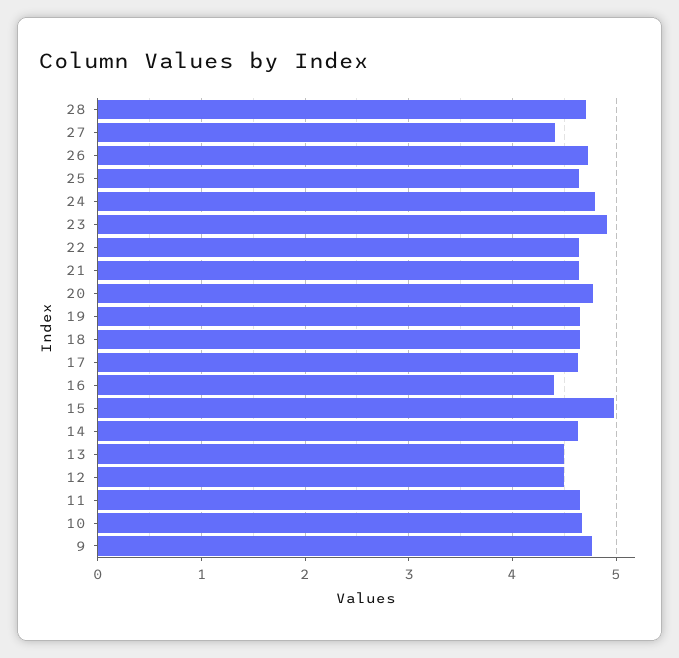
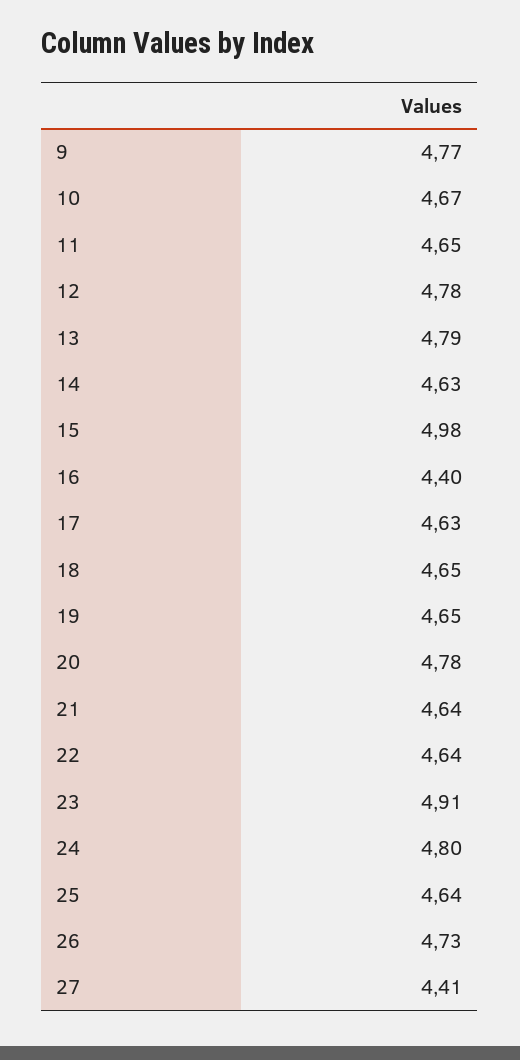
28: 4.7 -> none
13: 4.5 -> 4.79
12: 4.5 -> 4.78

